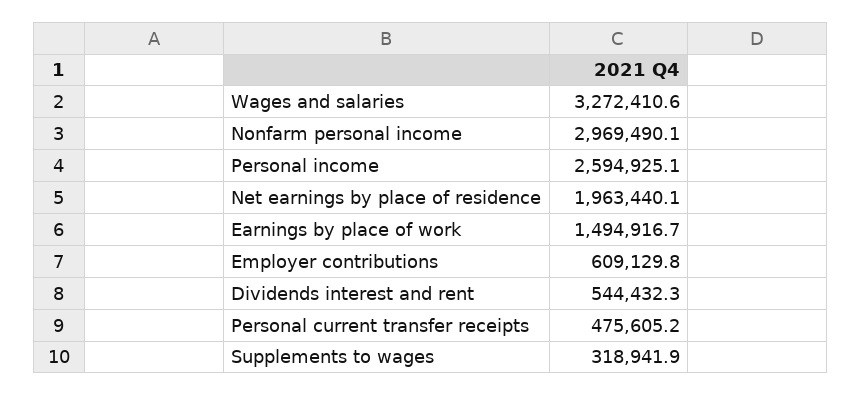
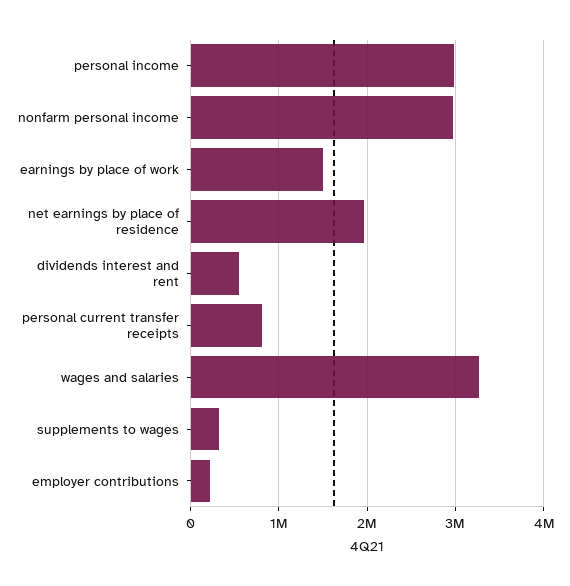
Personal income: 2594925.1 -> 3000000
Employer contributions: 609129.8 -> 200000
Personal current transfer receipts: 475605.2 -> 800000

